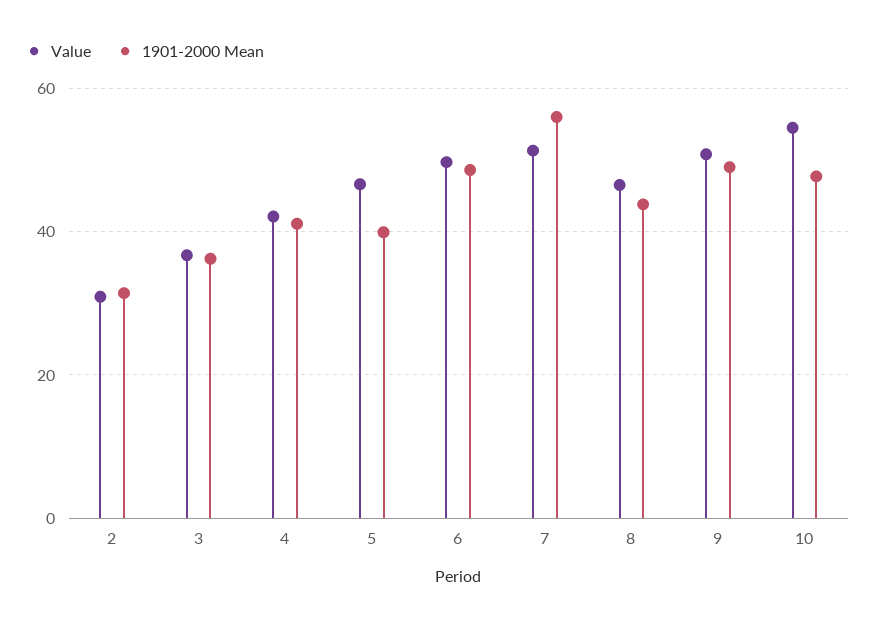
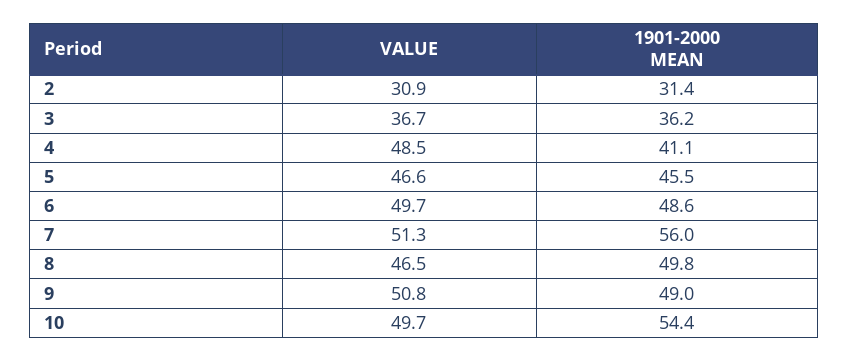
Value, 4: 42 -> 48.5
1901-2000 Mean, 5: 40 -> 45.5
1901-2000 Mean, 8: 44 -> 49.8
Value, 10: 54 -> 49.7
1901-2000 Mean, 10: 48 -> 54.4

